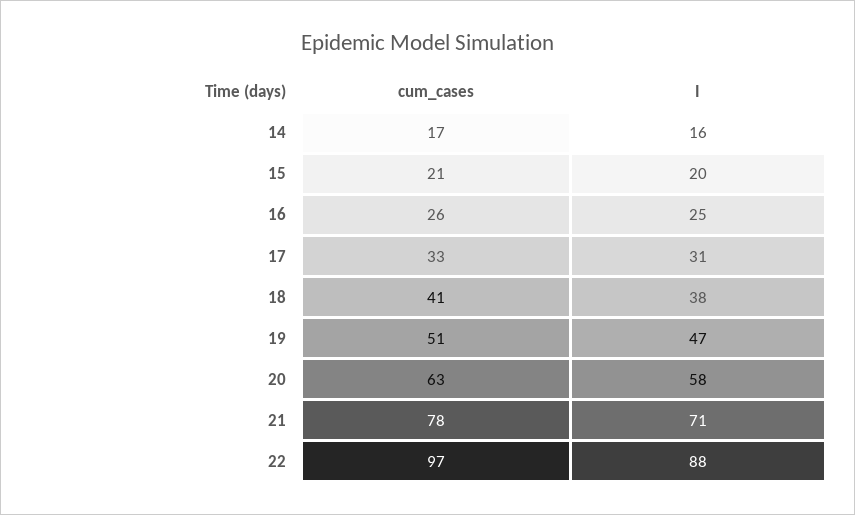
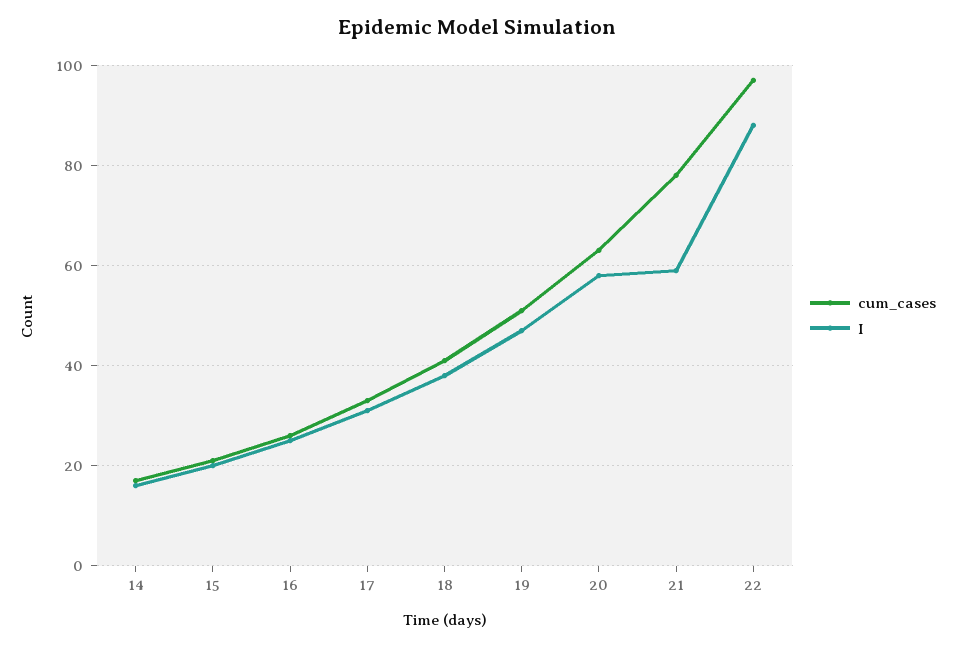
I, 21: 71 -> 60

